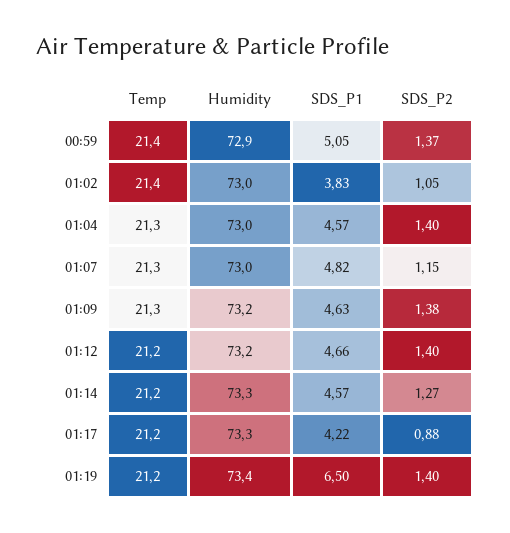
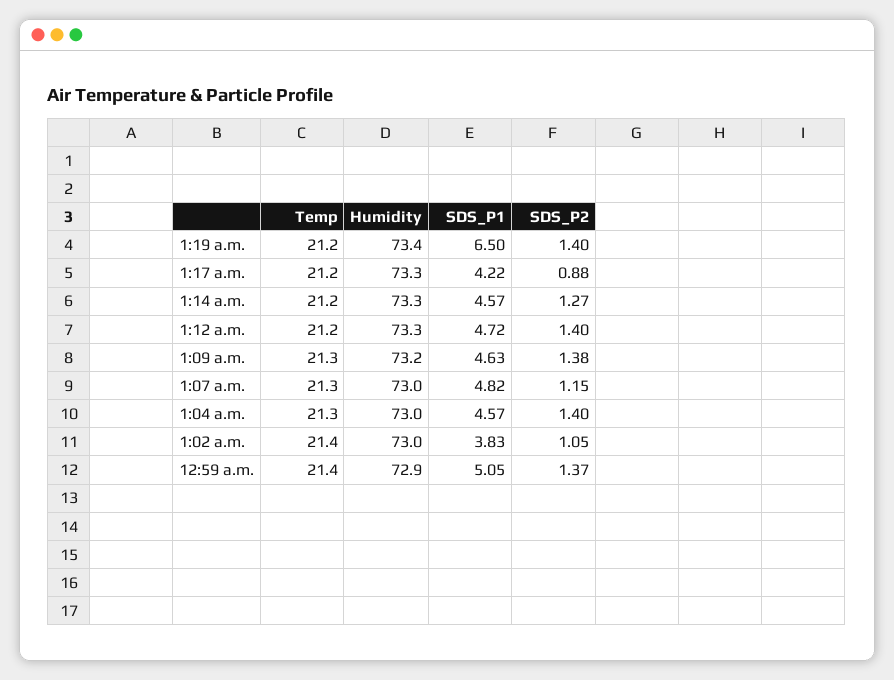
Humidity, 01:12: 73.2 -> 73.3
SDS_P1, 01:12: 4.66 -> 4.72

